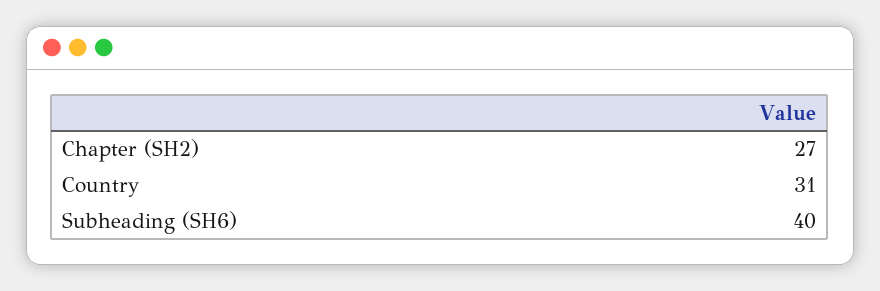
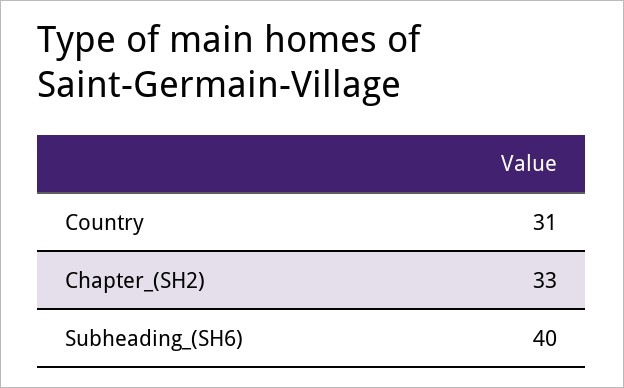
Chapter (SH2): 27 -> 33

